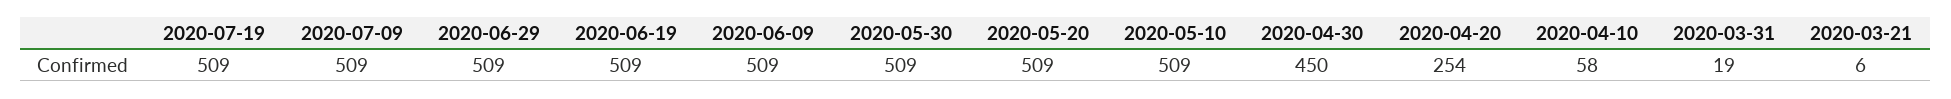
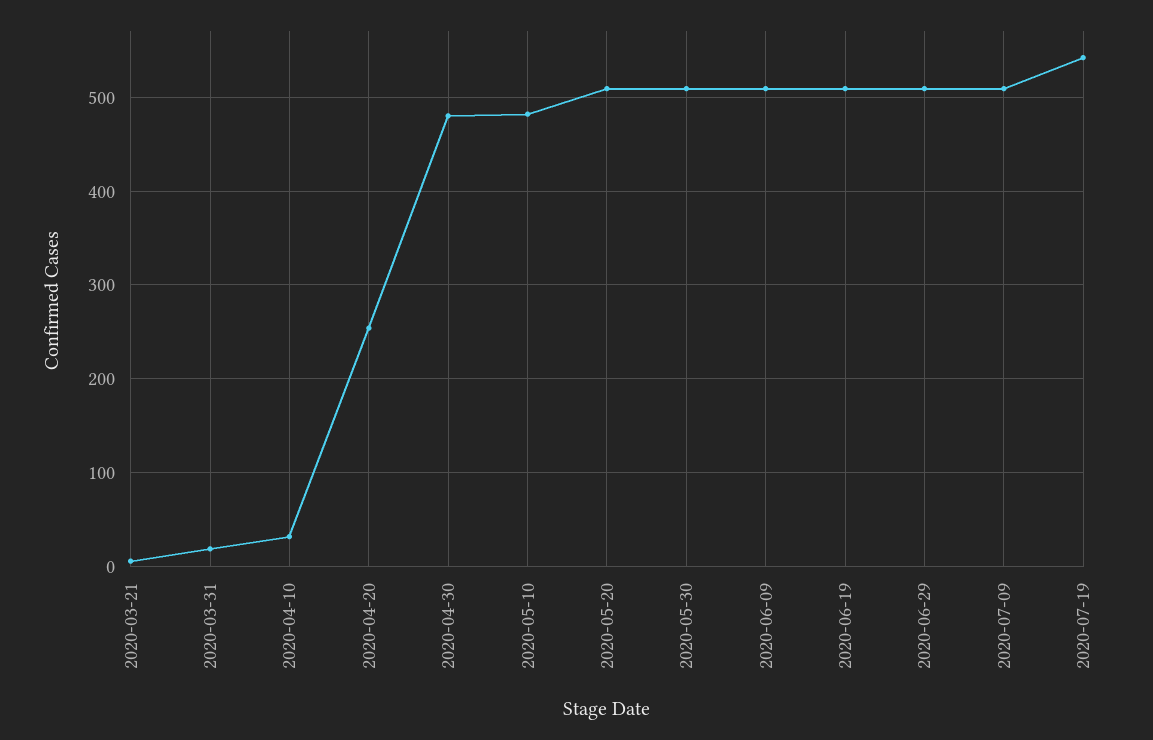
2020-07-19: 509 -> 540
2020-05-10: 509 -> 480
2020-04-30: 450 -> 480
2020-04-10: 58 -> 30

